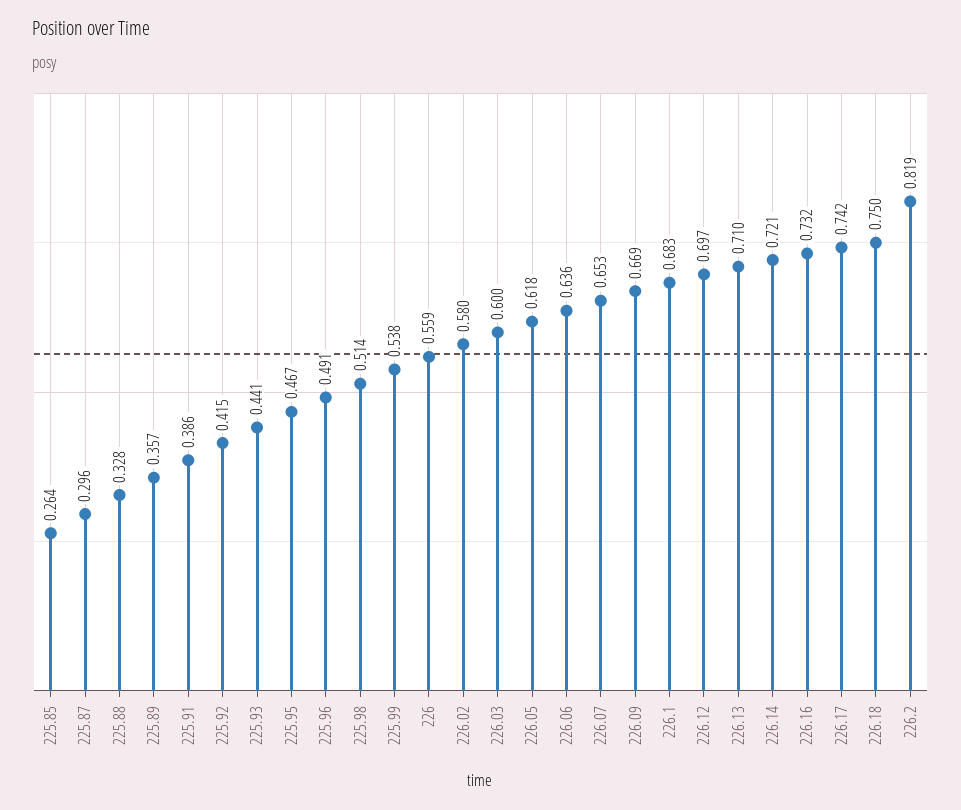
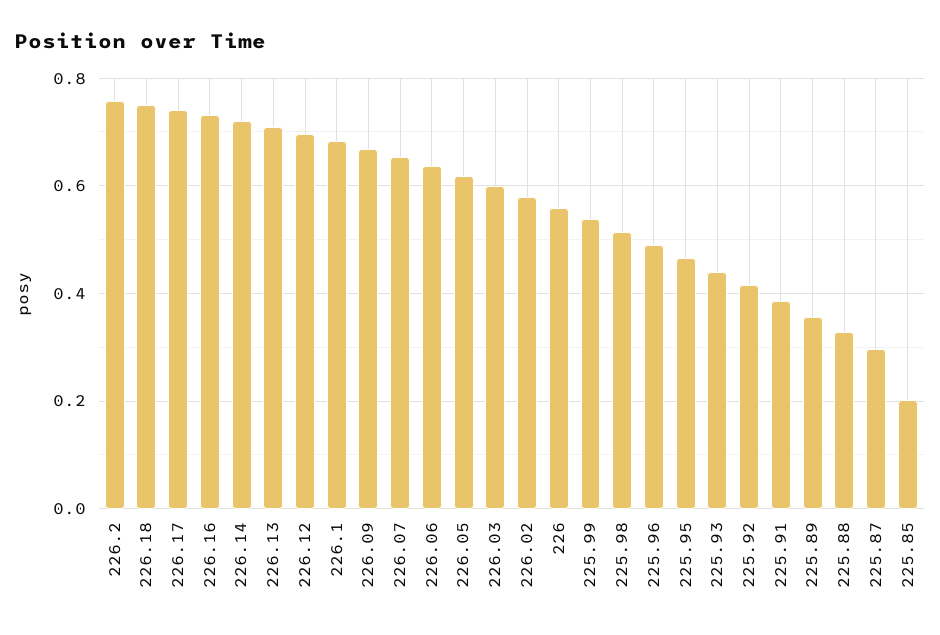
225.85: 0.264 -> 0.2
226.2: 0.819 -> 0.76

